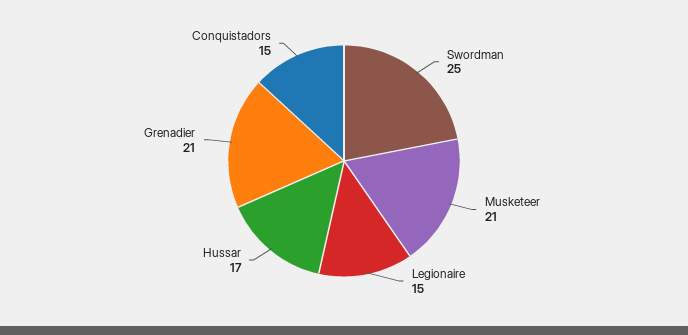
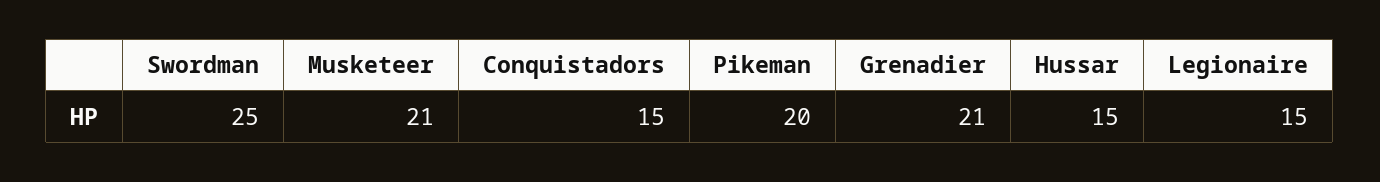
Hussar: 17 -> 15
Pikeman: none -> 20

